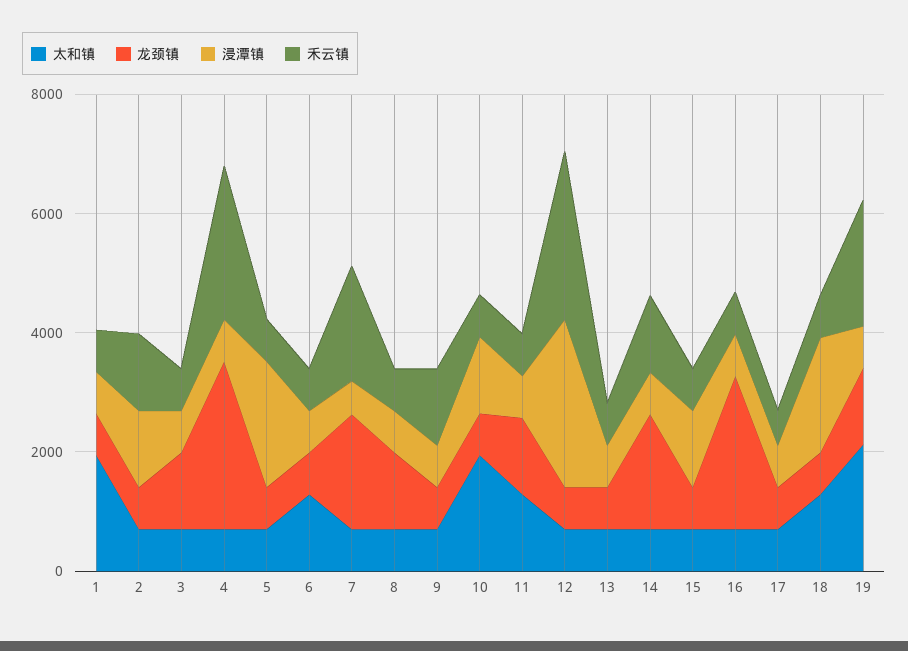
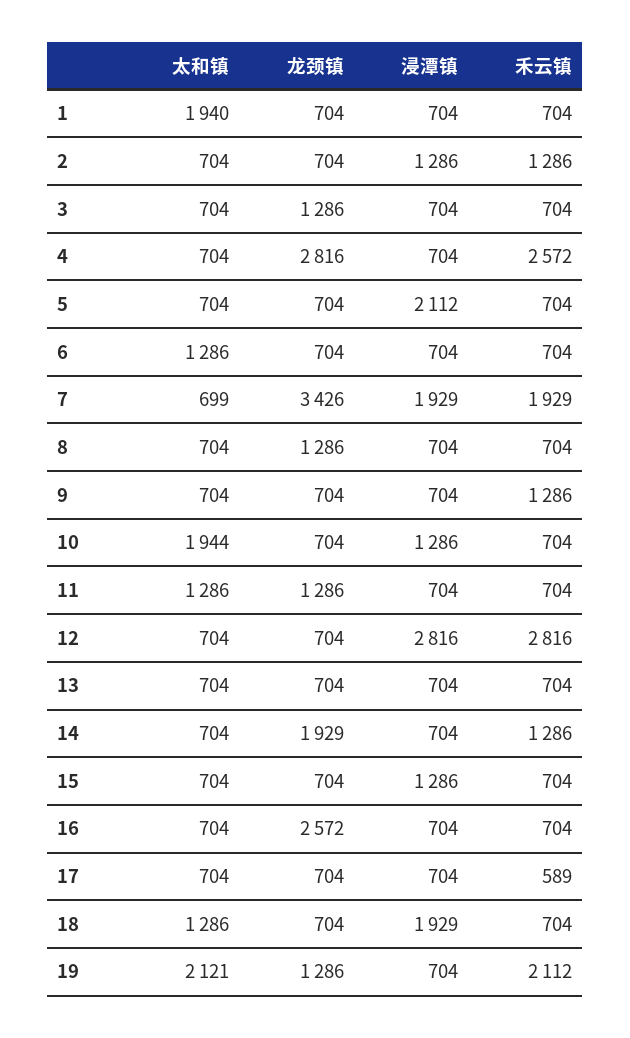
龙颈镇, 7: 2000 -> 3426
浸潭镇, 7: 500 -> 1929

